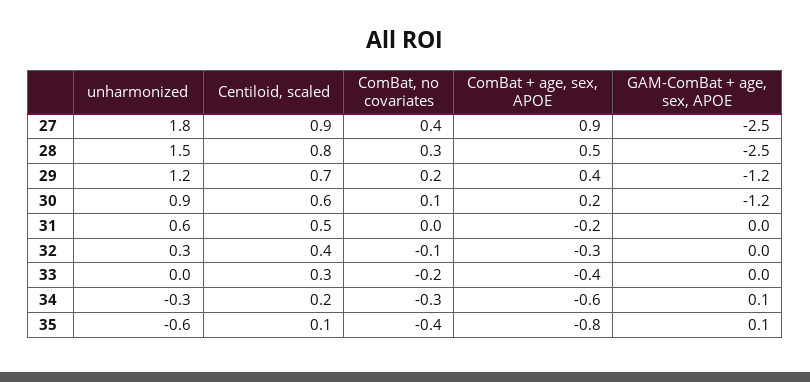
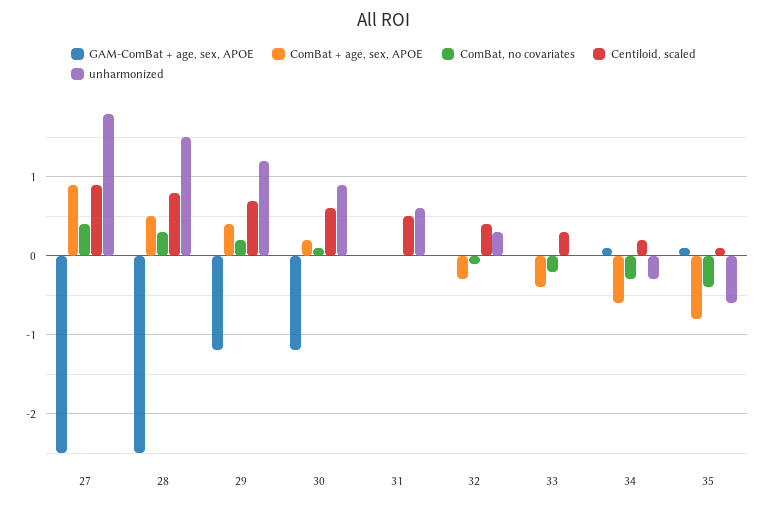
ComBat + age, sex, APOE, 31: -0.2 -> 0

